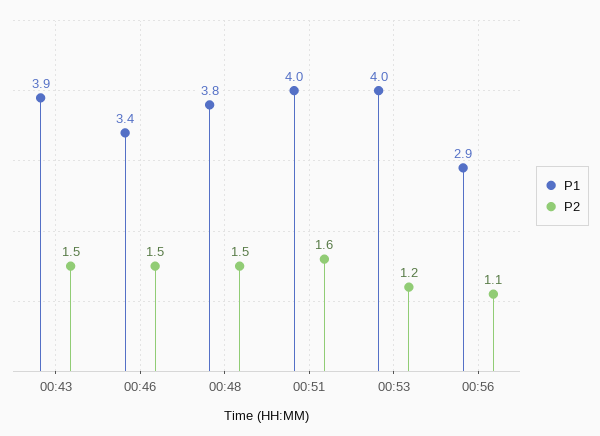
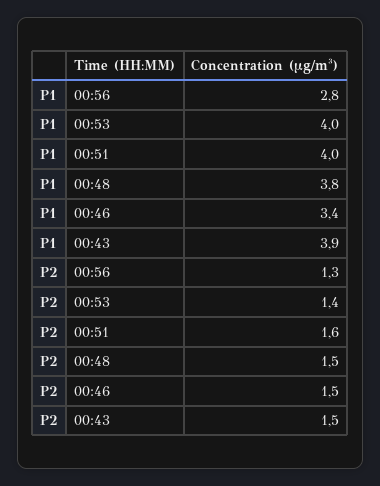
P2, 00:53: 1.2 -> 1.4
P1, 00:56: 2.9 -> 2.8
P2, 00:56: 1.1 -> 1.3

